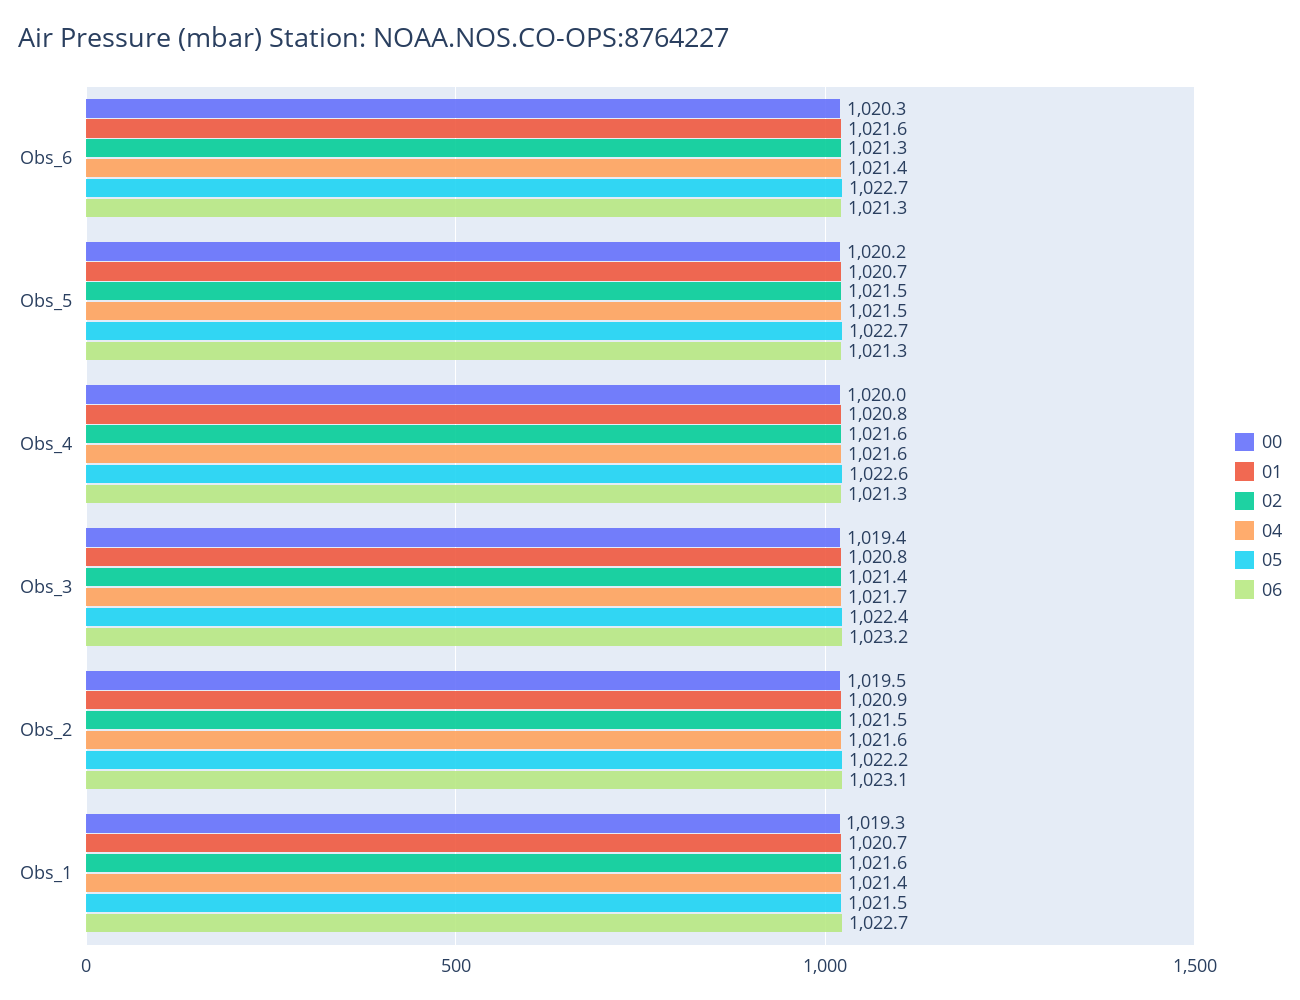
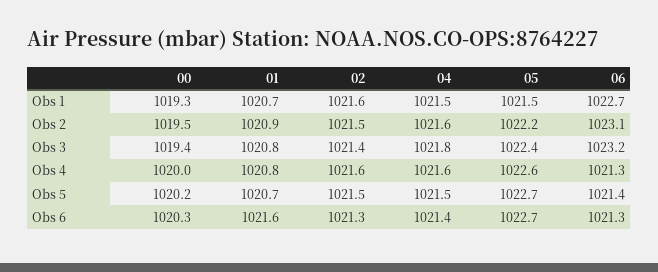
06, Obs_5: 1021.3 -> 1021.4
04, Obs_3: 1021.7 -> 1021.8
04, Obs_1: 1021.4 -> 1021.5

